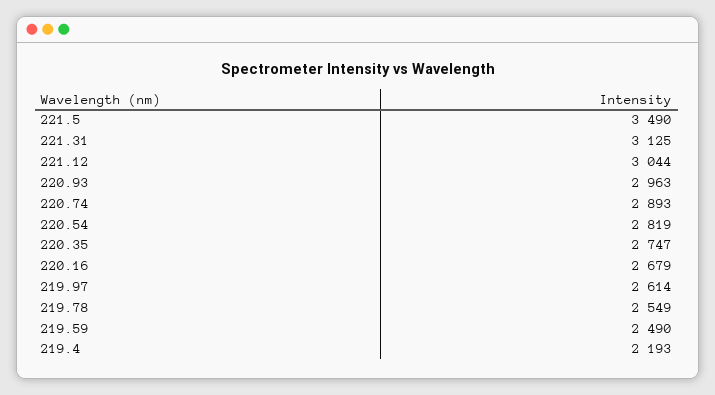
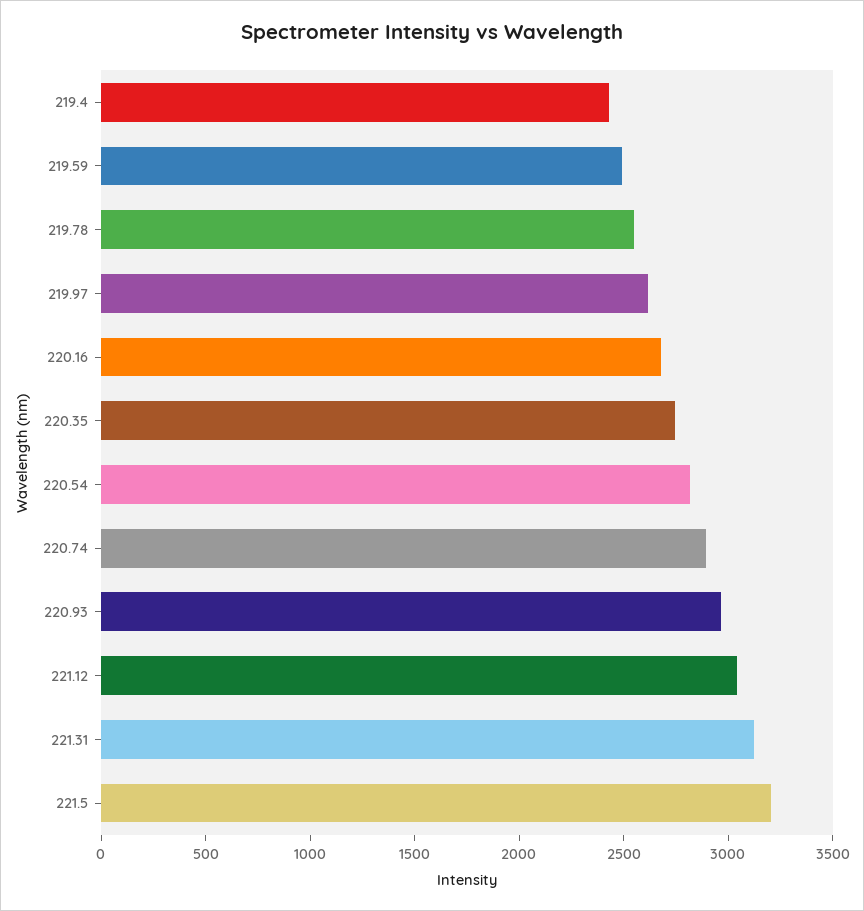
221.5: 3490 -> 3200
219.4: 2193 -> 2400

